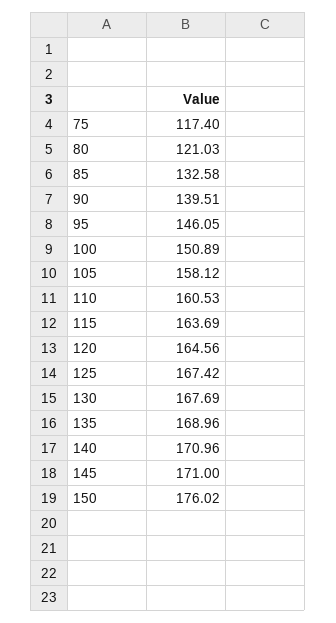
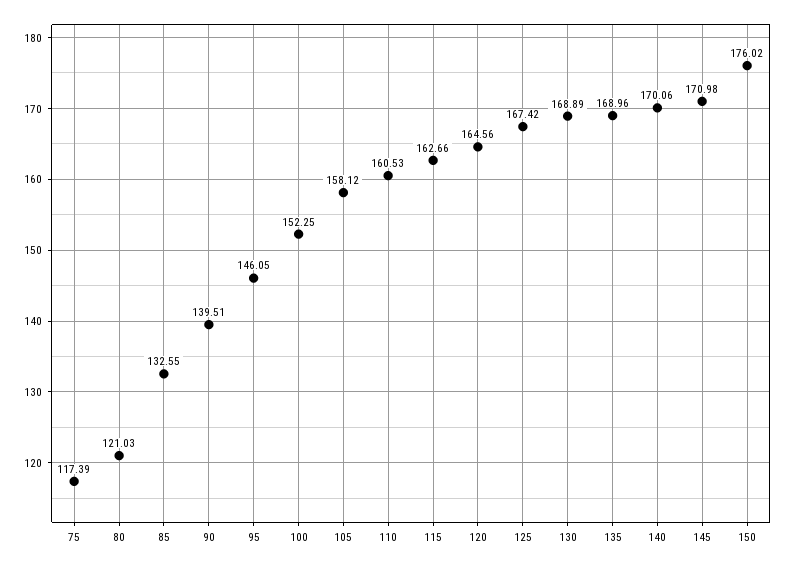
75: 117.4 -> 117.39
85: 132.58 -> 132.55
100: 150.89 -> 152.25
115: 163.69 -> 162.66
130: 167.69 -> 168.89
140: 170.96 -> 170.06
145: 171 -> 170.98

